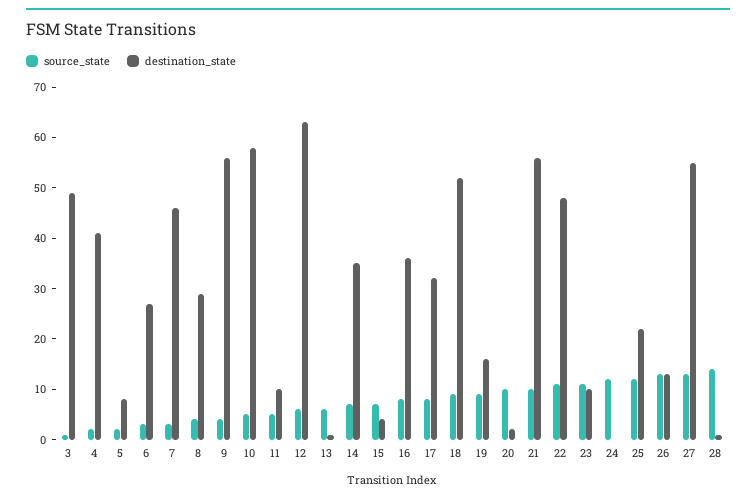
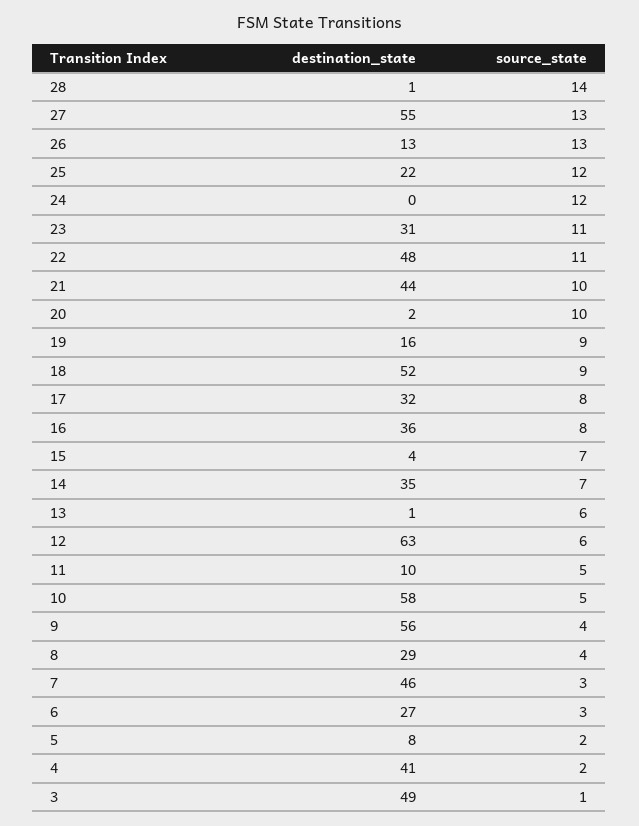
destination_state, 21: 55 -> 44
destination_state, 23: 10 -> 31

